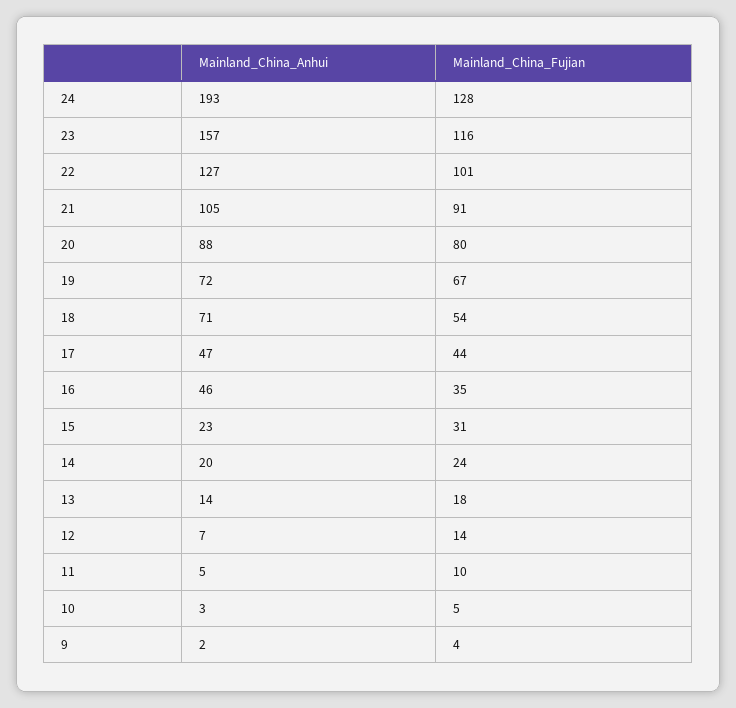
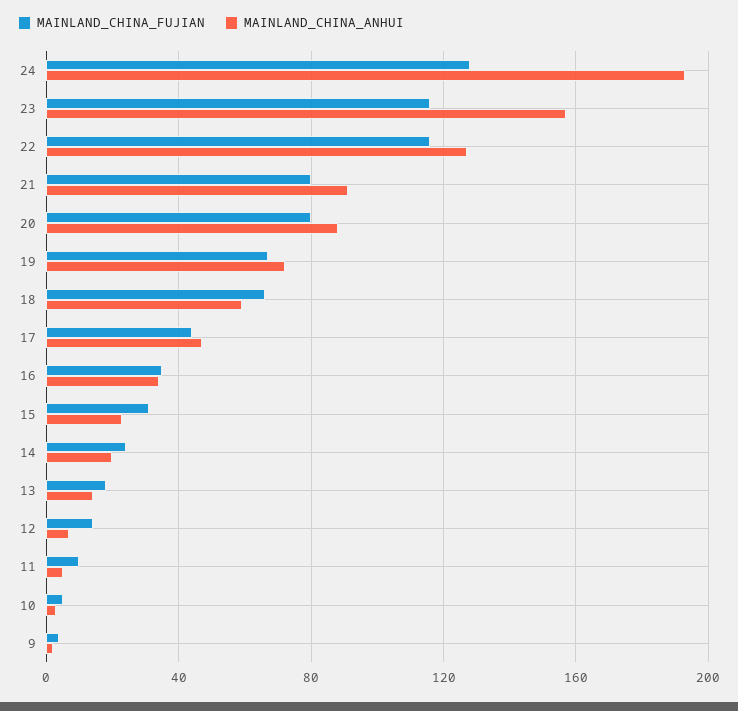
Mainland_China_Fujian, 22: 101 -> 115
Mainland_China_Anhui, 21: 105 -> 90
Mainland_China_Fujian, 21: 91 -> 80
Mainland_China_Anhui, 18: 71 -> 60
Mainland_China_Fujian, 18: 54 -> 65
Mainland_China_Anhui, 16: 46 -> 35

